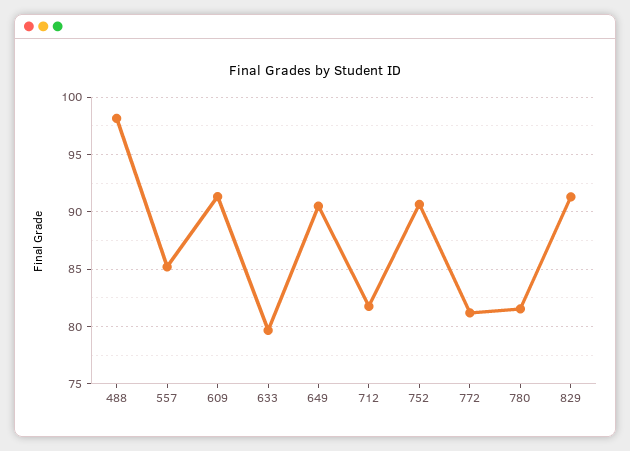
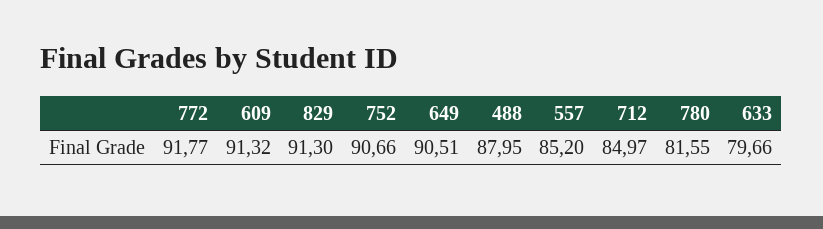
488: 98 -> 87.95
712: 82 -> 84.97
772: 81 -> 91.77

